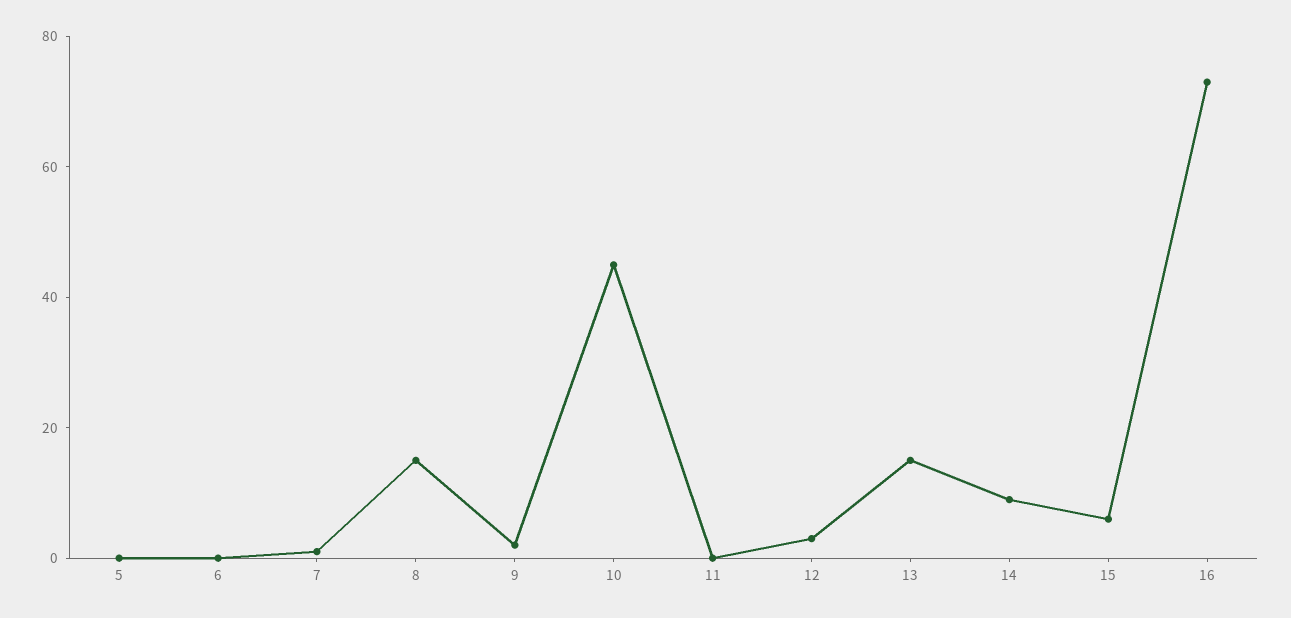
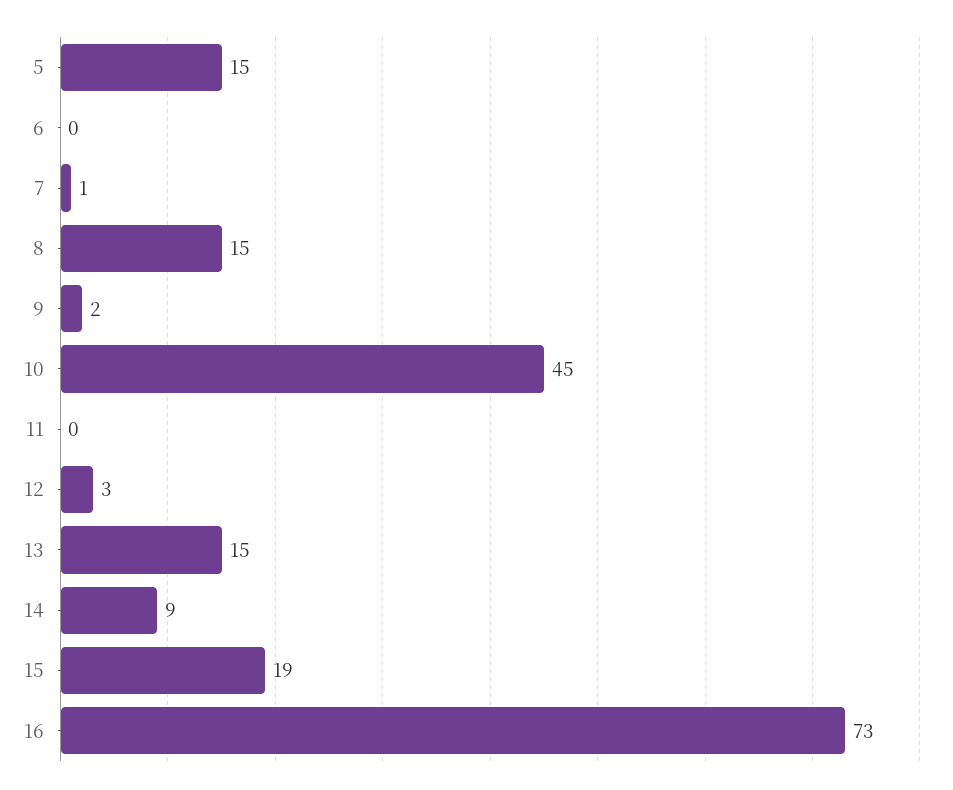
5: 0 -> 15
15: 5 -> 19

